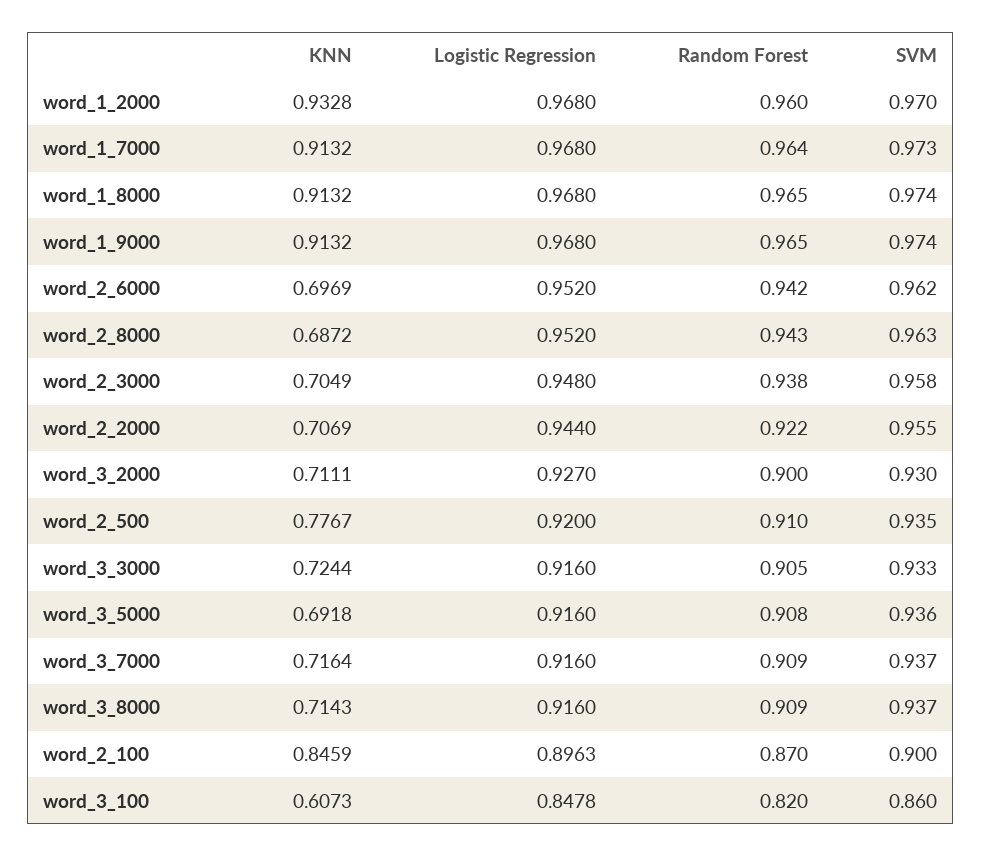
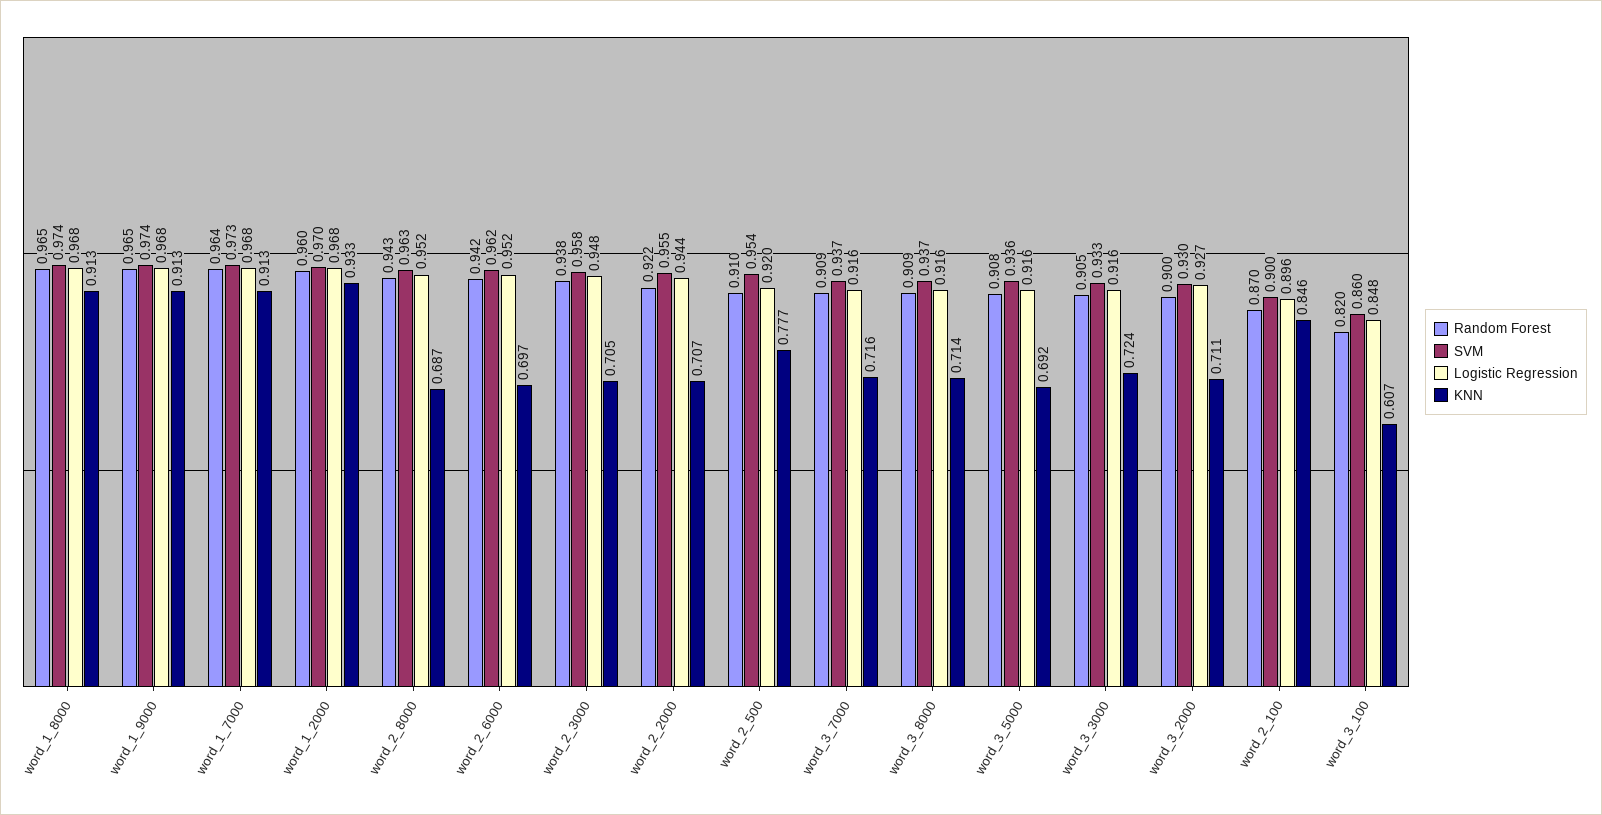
SVM, word_2_500: 0.935 -> 0.954

